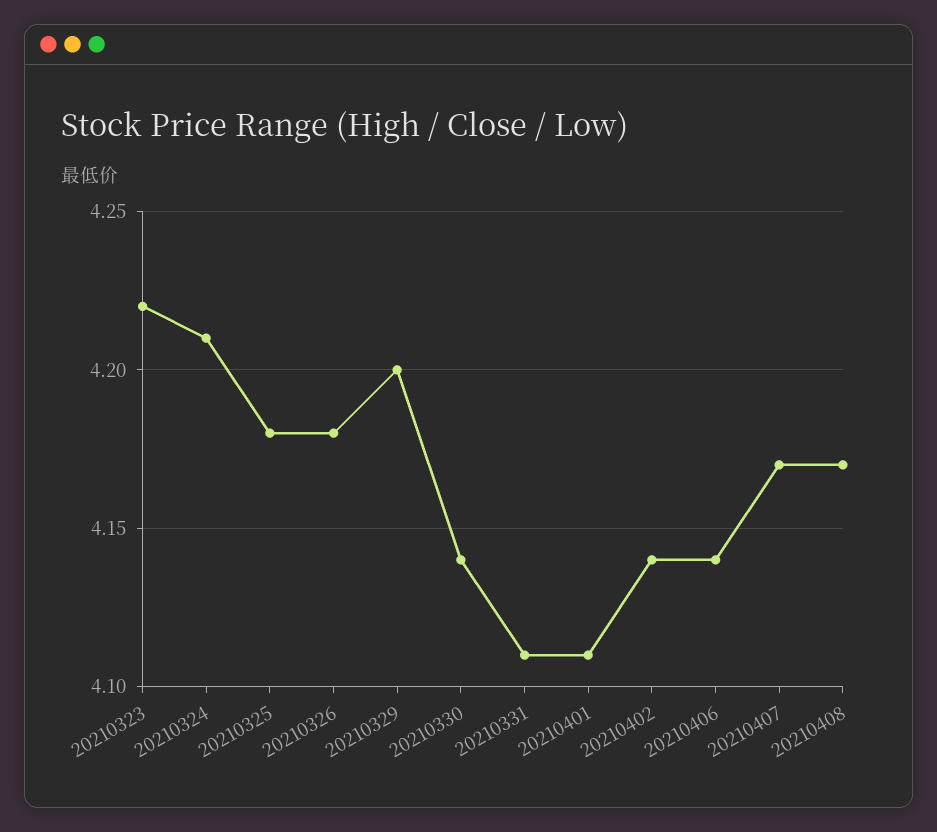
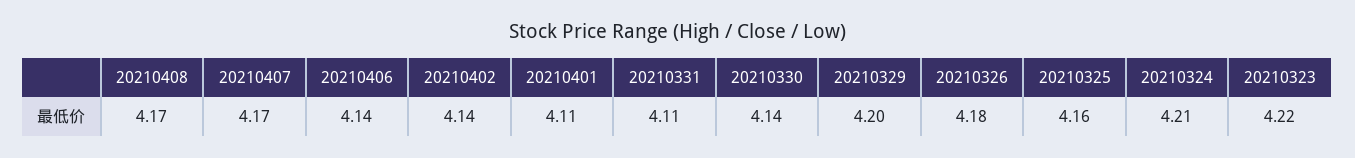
20210325: 4.18 -> 4.16

